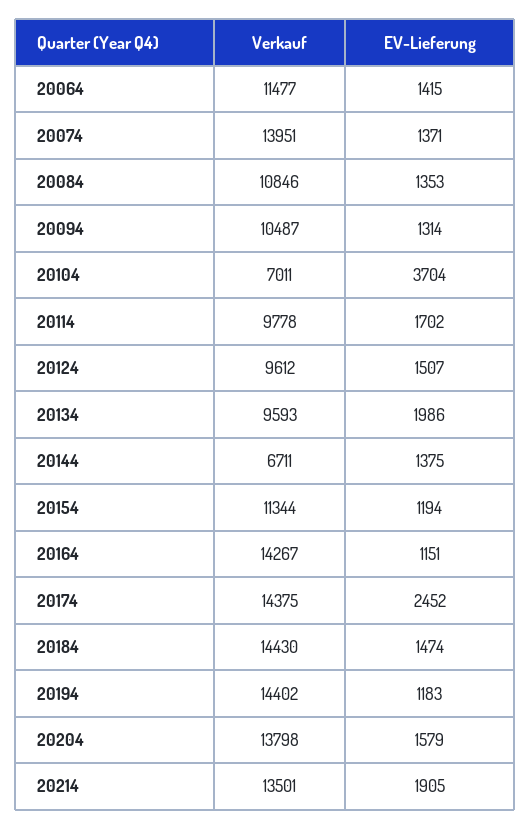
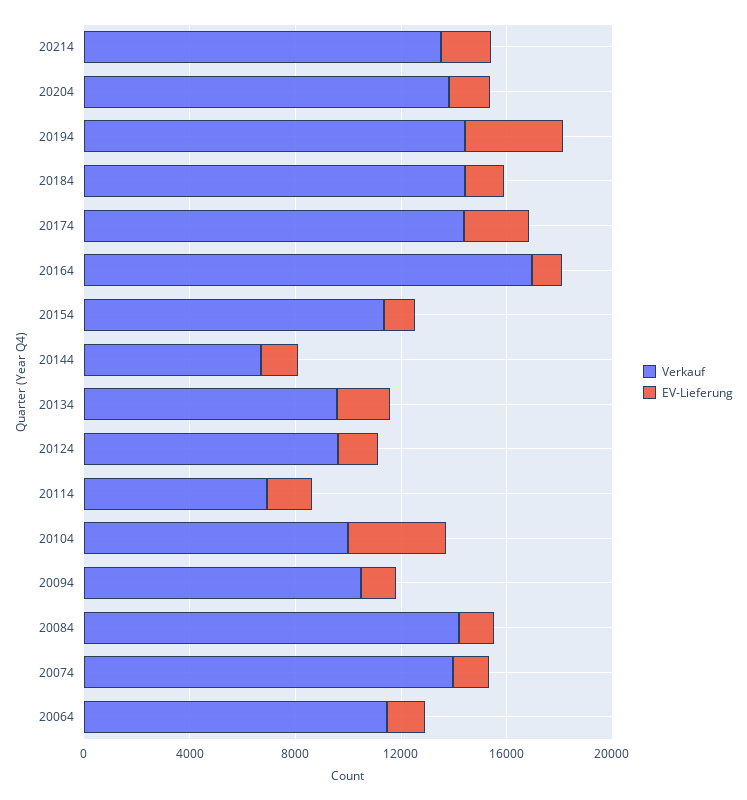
Verkauf, 20084: 10846 -> 14000
Verkauf, 20104: 7011 -> 10000
Verkauf, 20114: 9778 -> 7000
Verkauf, 20164: 14267 -> 17000
EV-Lieferung, 20194: 1183 -> 4000

